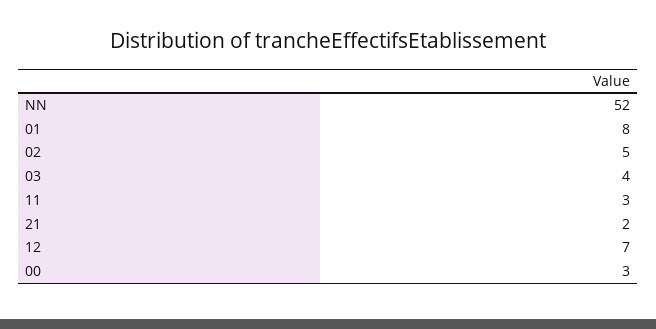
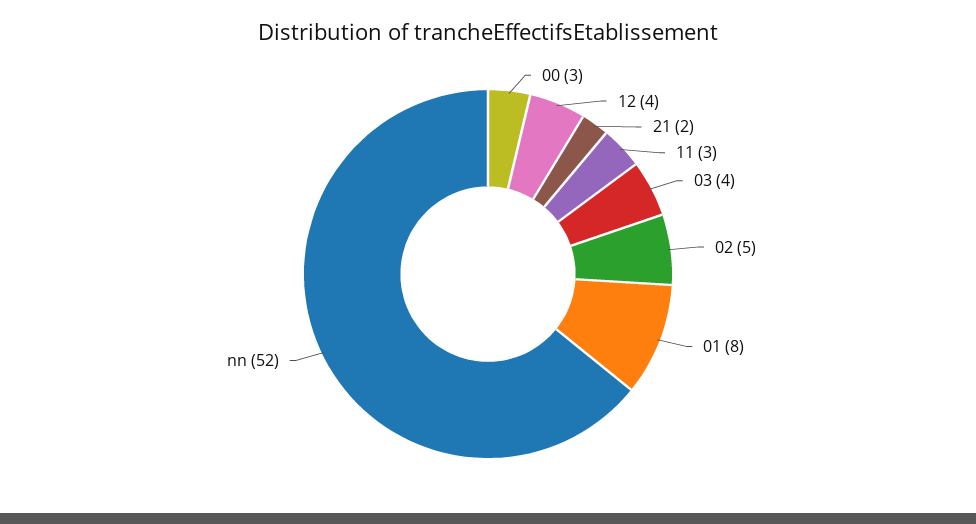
12: 7 -> 4

